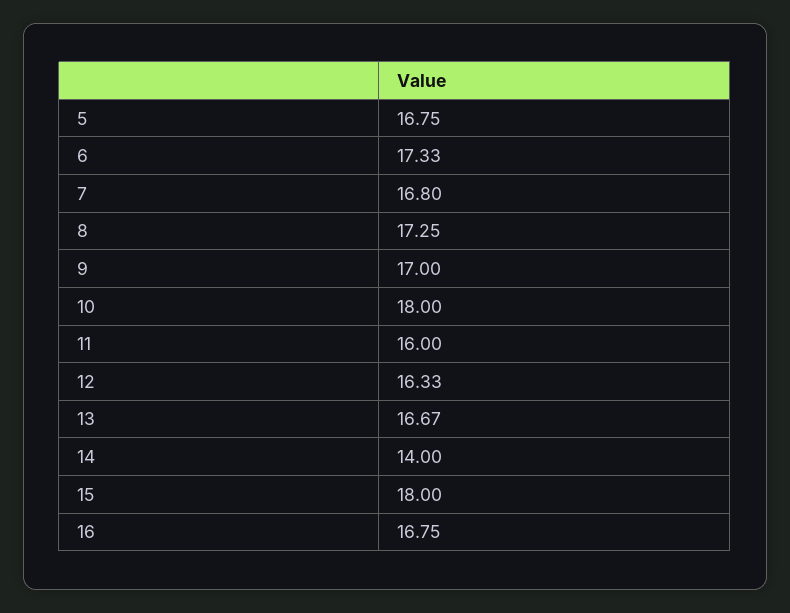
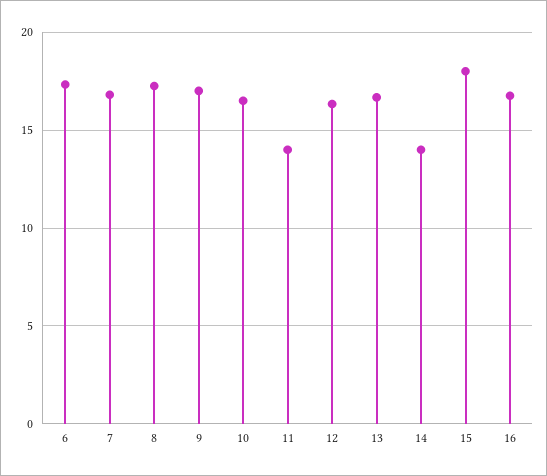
5: 16.75 -> none
10: 18 -> 16.5
11: 16 -> 14

